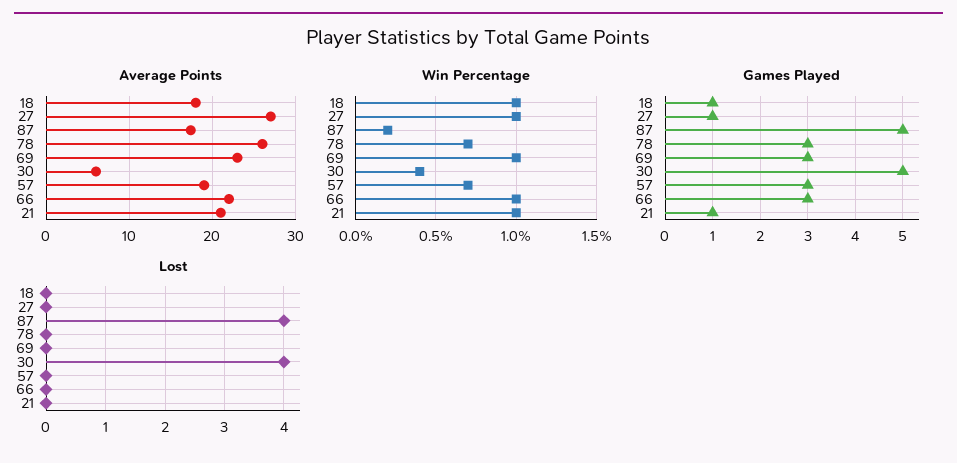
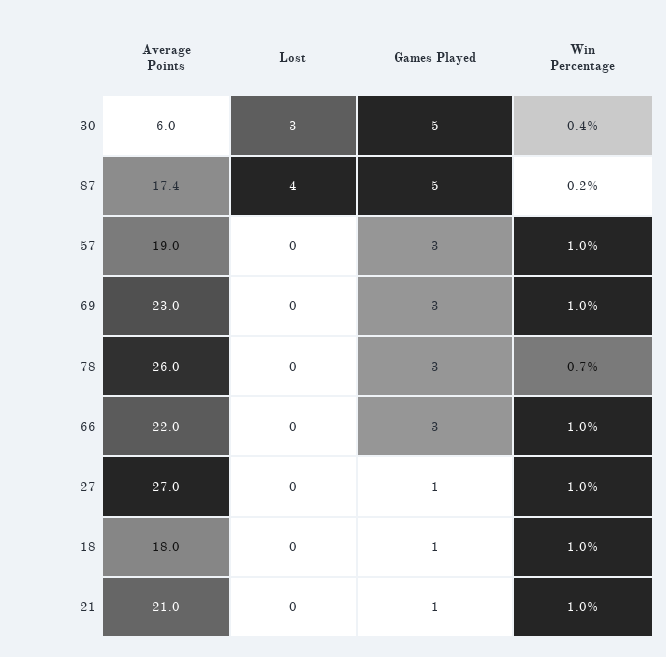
Win Percentage, 57: 0.7 -> 1
Lost, 30: 4 -> 3

